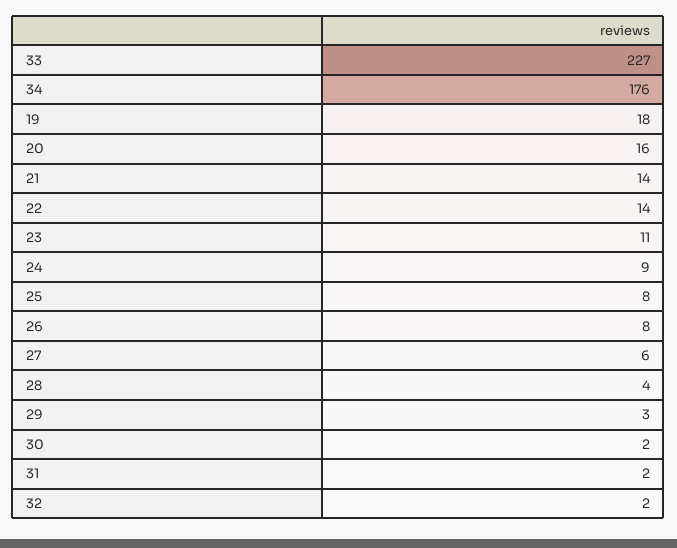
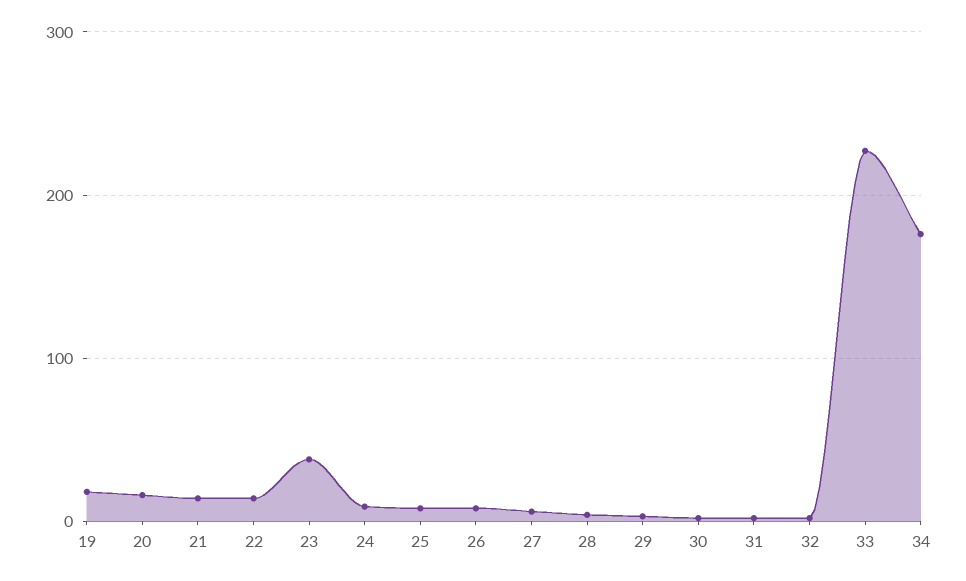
23: 11 -> 40

